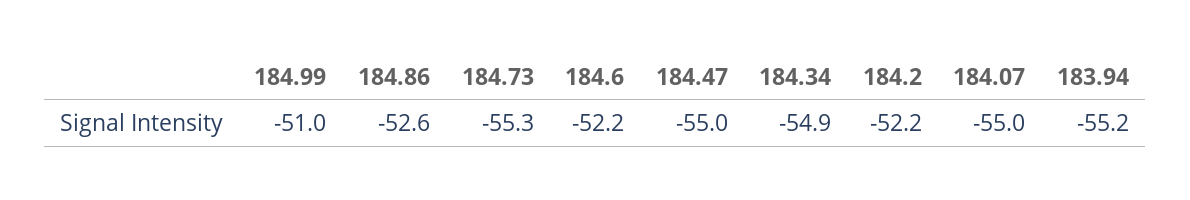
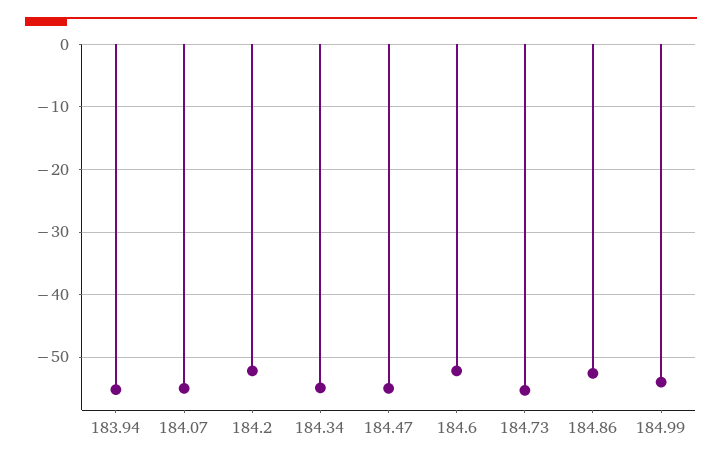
184.99: -51 -> -54

